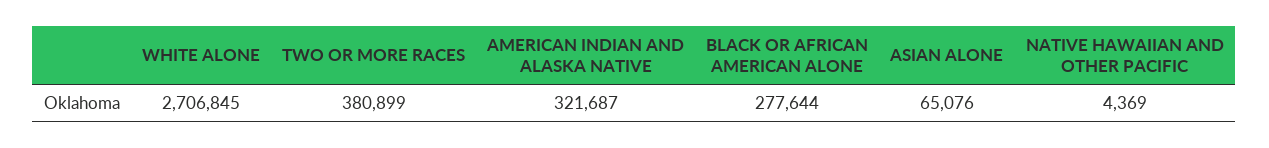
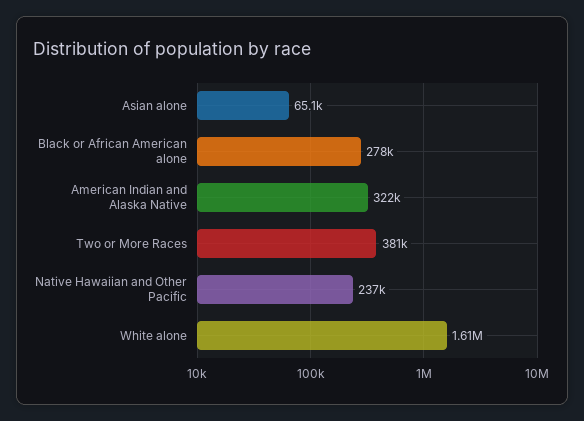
WHITE ALONE: 2706845 -> 1610000
NATIVE HAWAIIAN AND OTHER PACIFIC: 4369 -> 237000

